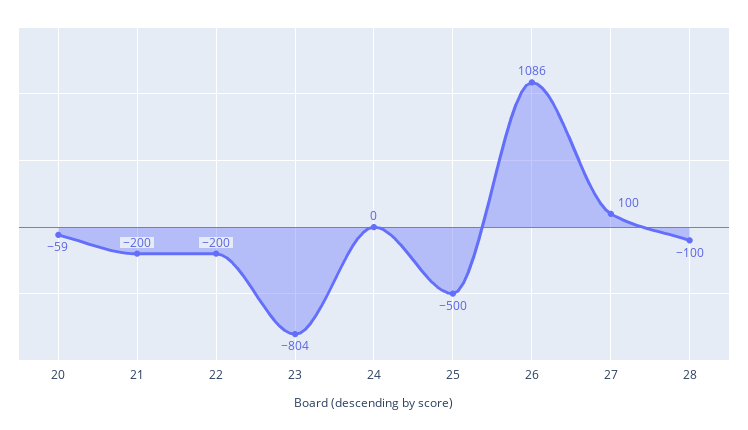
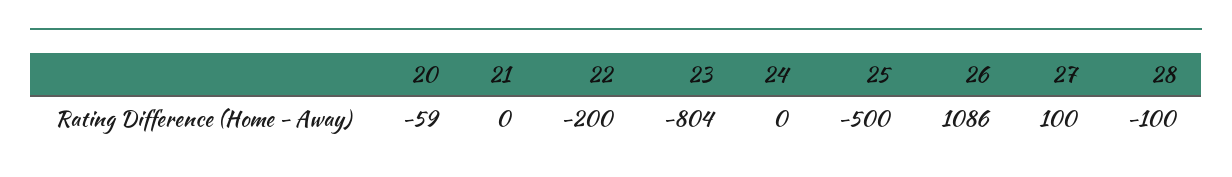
21: -200 -> 0

